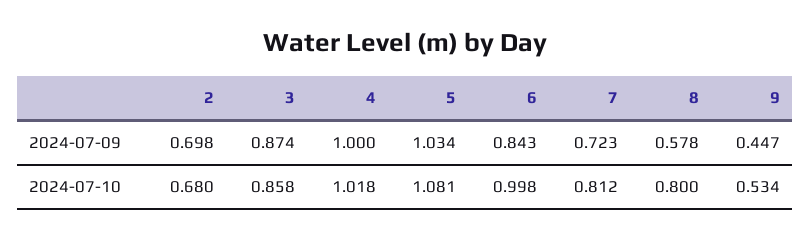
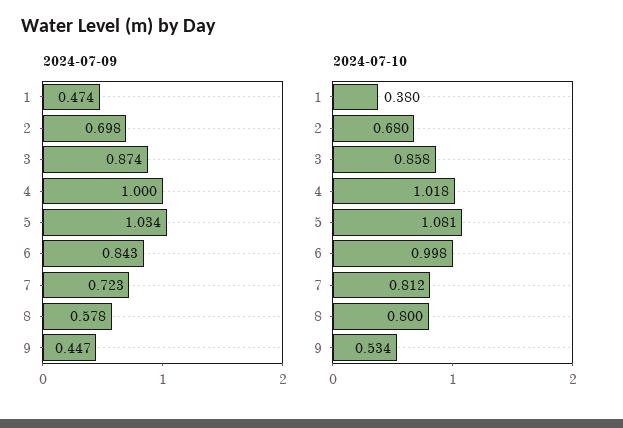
2024-07-09, 1: none -> 0.474
2024-07-10, 1: none -> 0.38

